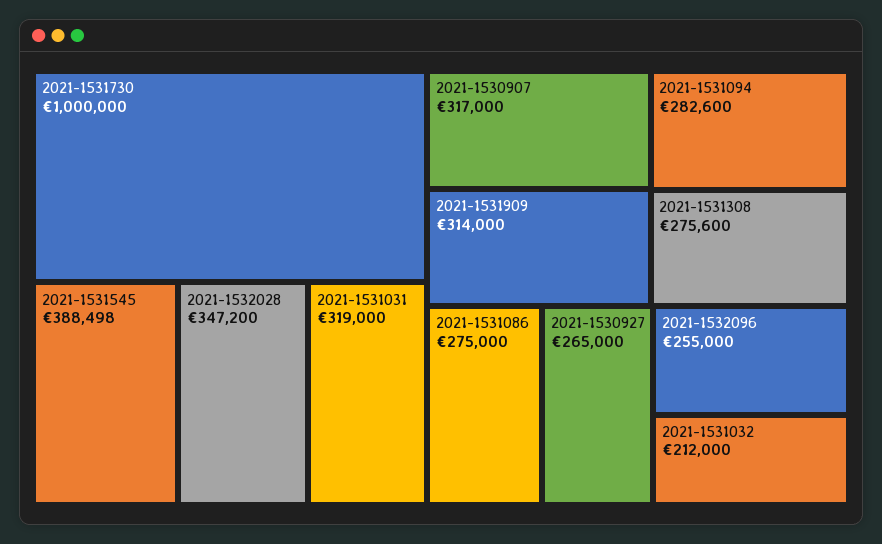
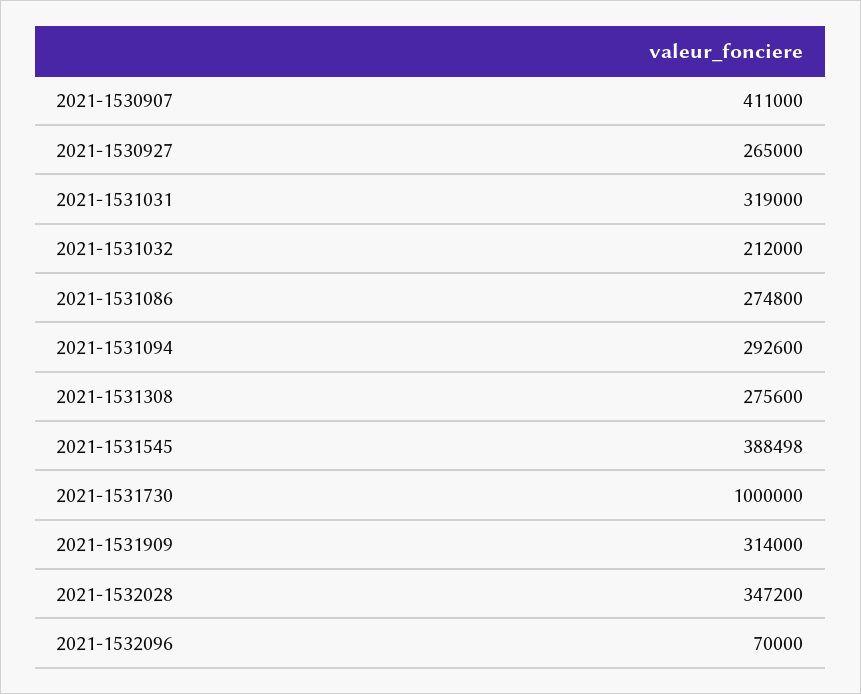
2021-1530907: 317000 -> 411000
2021-1531094: 282600 -> 292600
2021-1531086: 275000 -> 274800
2021-1532096: 255000 -> 70000

